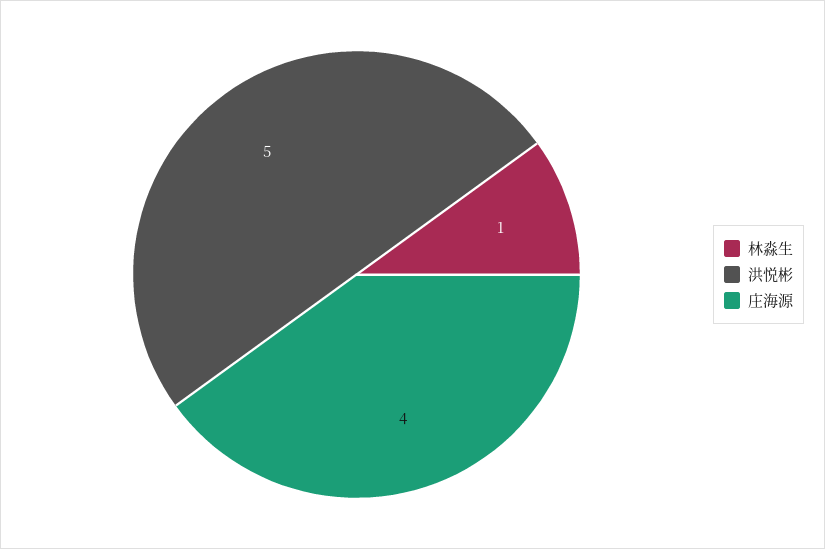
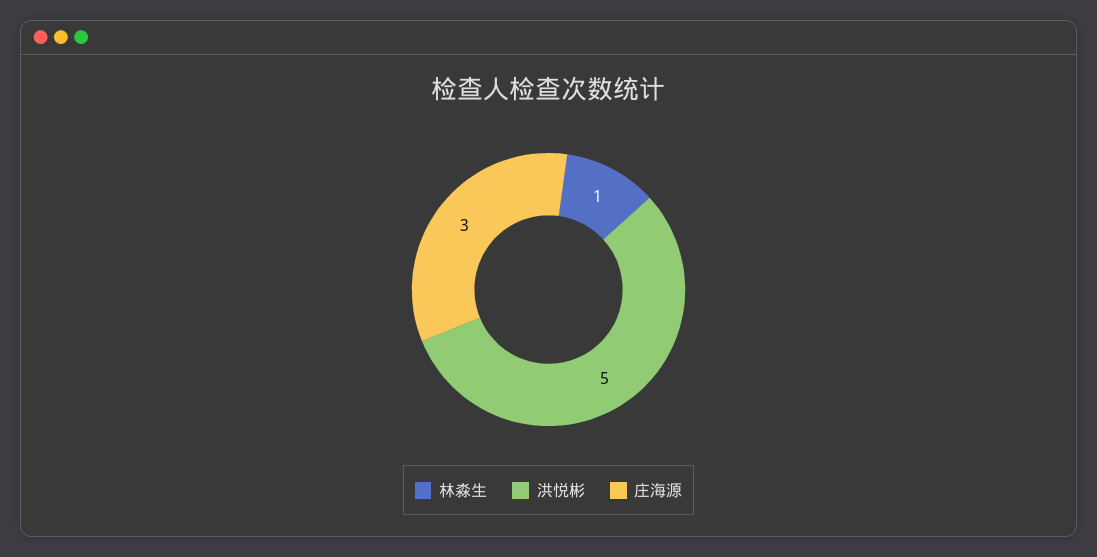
庄海源: 4 -> 3

